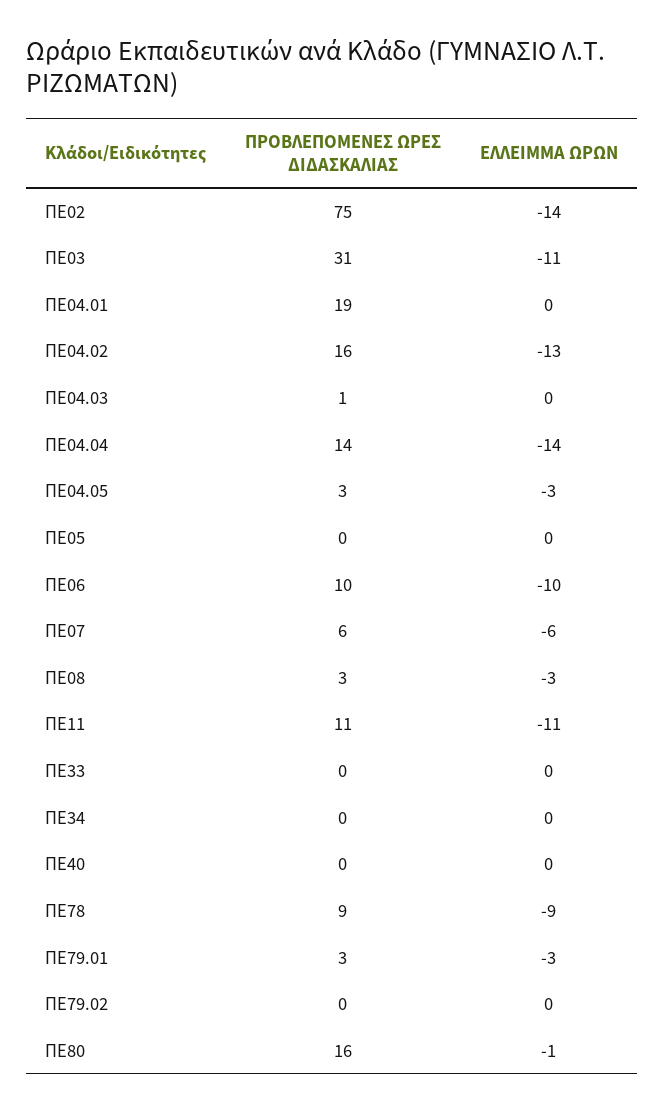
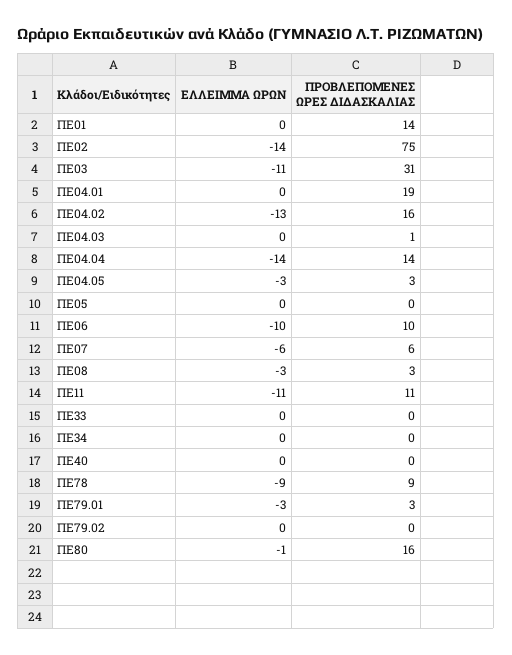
ΕΛΛΕΙΜΜΑ ΩΡΩΝ, ΠΕ01: none -> 0
ΠΡΟΒΛΕΠΟΜΕΝΕΣ ΩΡΕΣ ΔΙΔΑΣΚΑΛΙΑΣ, ΠΕ01: none -> 14

